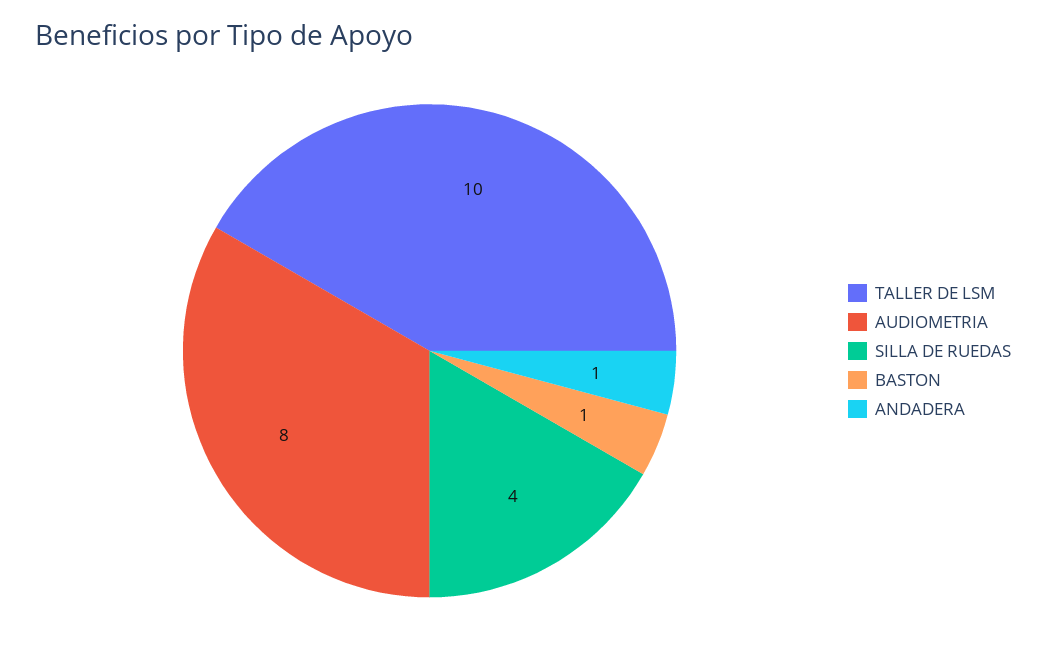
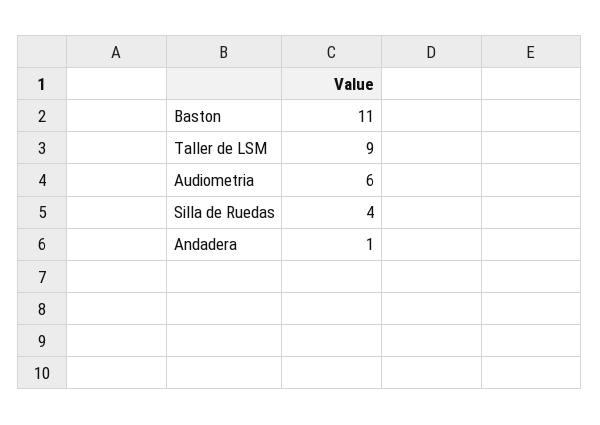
TALLER DE LSM: 10 -> 9
AUDIOMETRIA: 8 -> 6
BASTON: 1 -> 11

